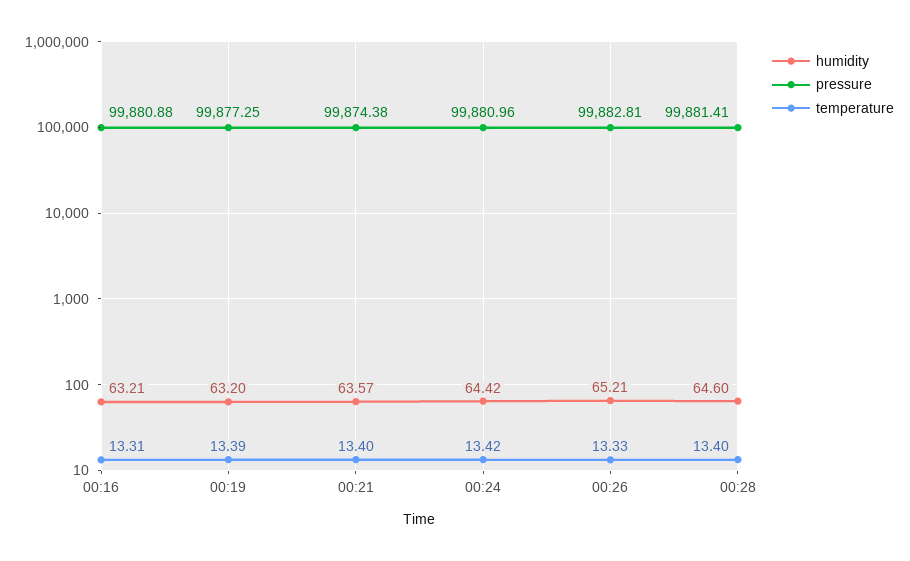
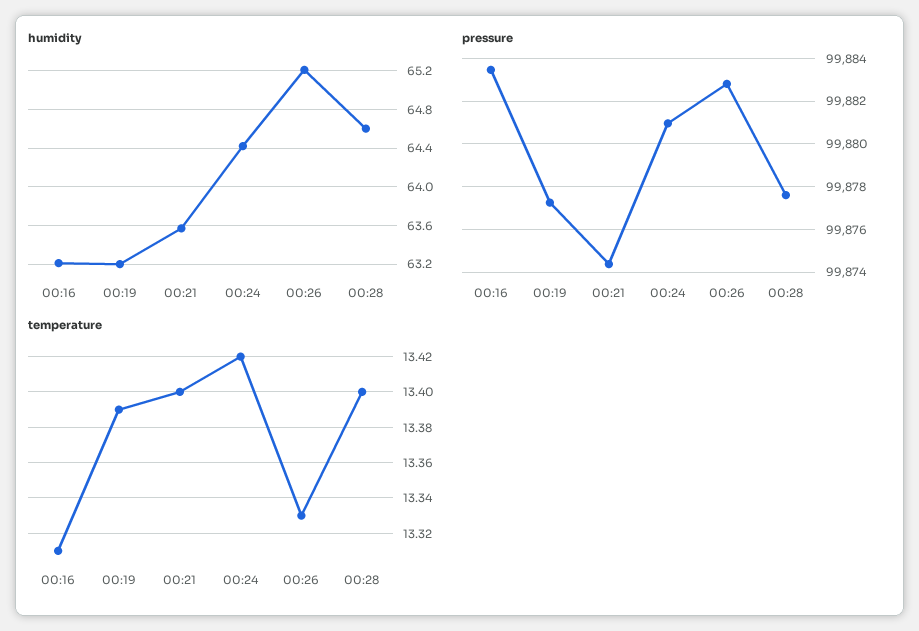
pressure, 00:16: 99880.88 -> 99883.5
pressure, 00:28: 99881.41 -> 99877.5

